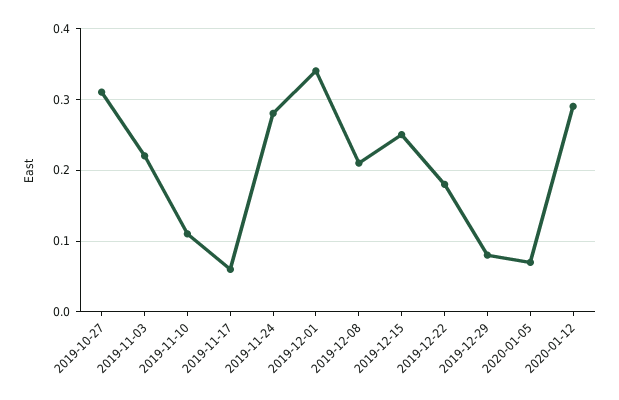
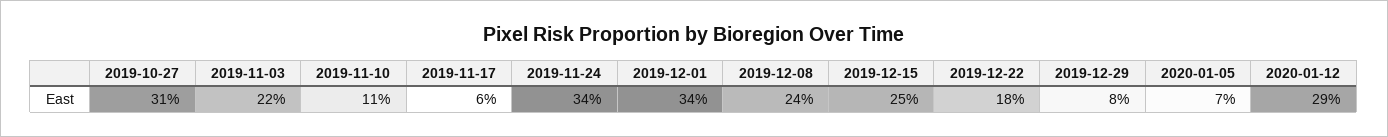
2019-11-24: 0.28 -> 0.34
2019-12-08: 0.21 -> 0.24

